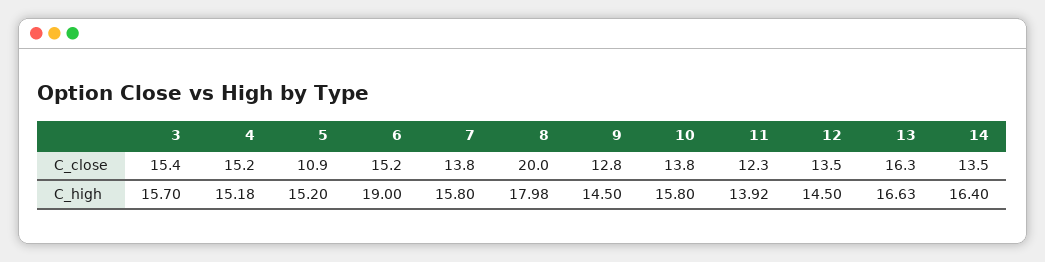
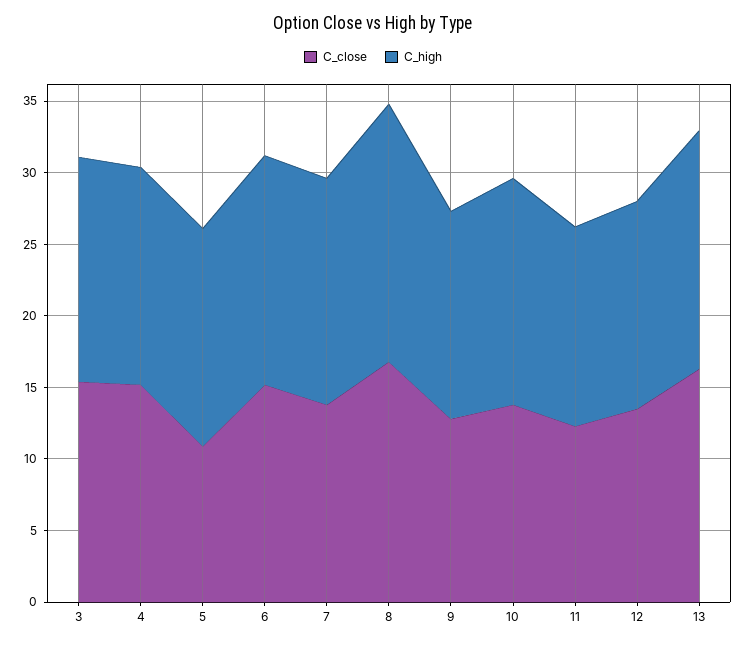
C_close, 8: 20 -> 17
C_close, 14: 13.5 -> none
C_high, 6: 19 -> 16
C_high, 14: 16.4 -> none

